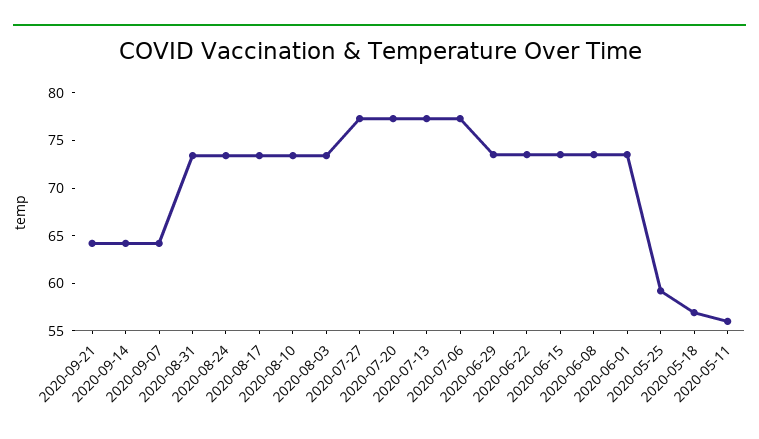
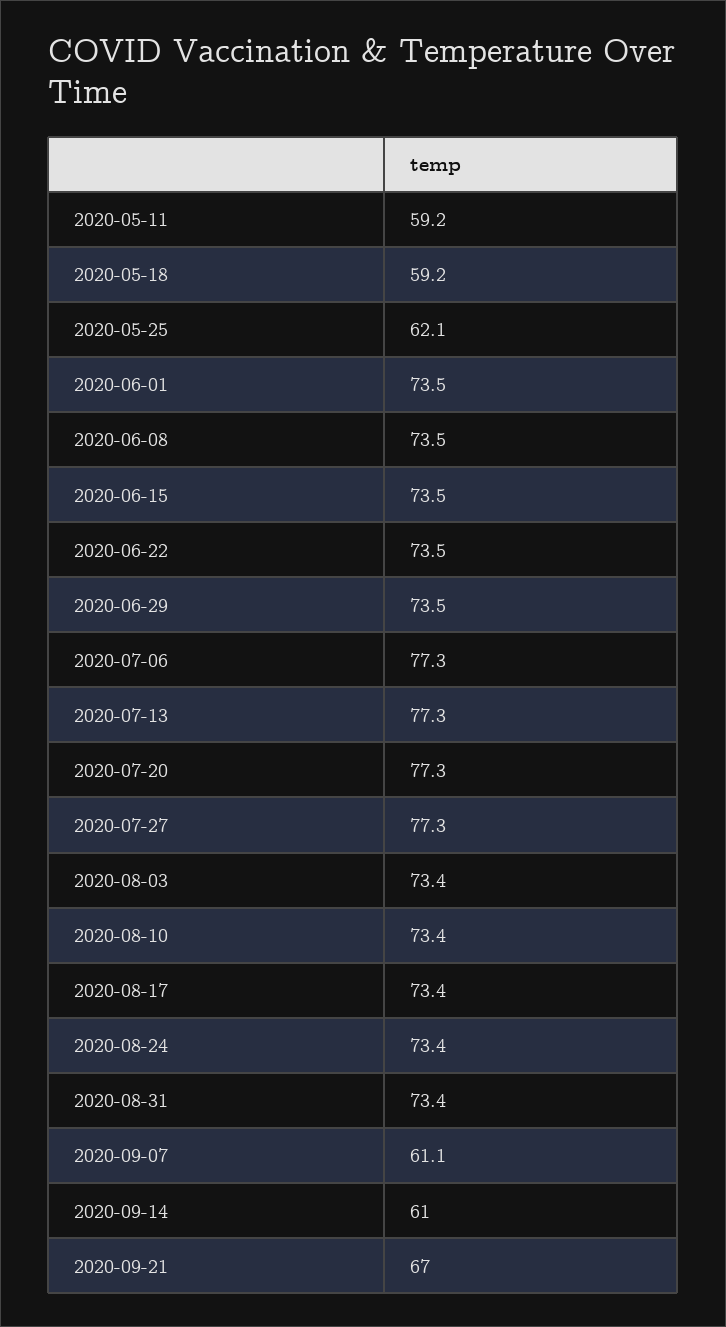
2020-09-21: 64 -> 67
2020-09-14: 64 -> 61
2020-09-07: 64 -> 61.1
2020-05-25: 59 -> 62.1
2020-05-18: 57 -> 59.2
2020-05-11: 56 -> 59.2

